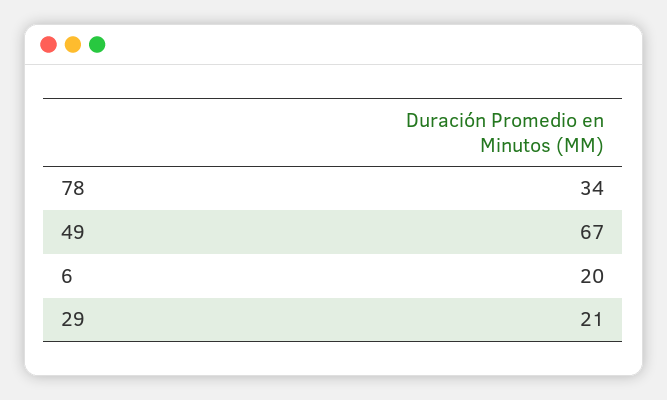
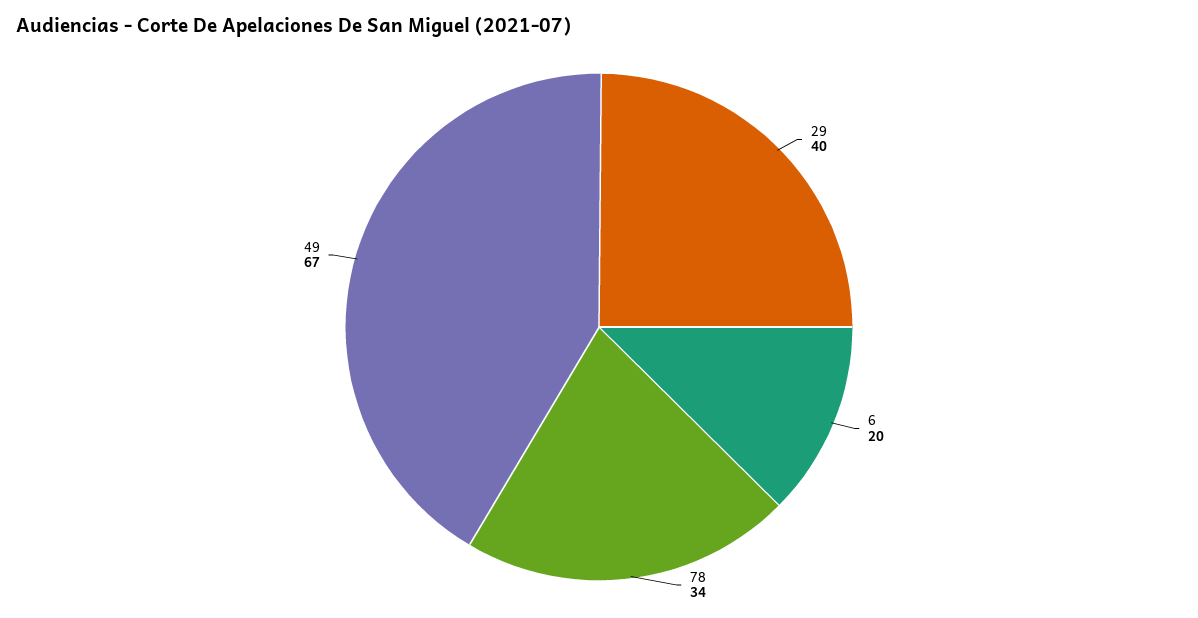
29: 21 -> 40

